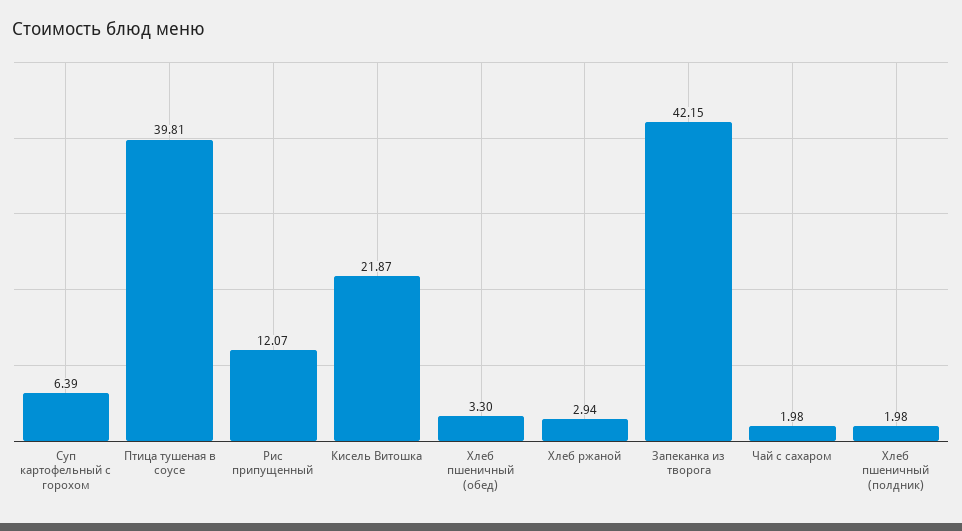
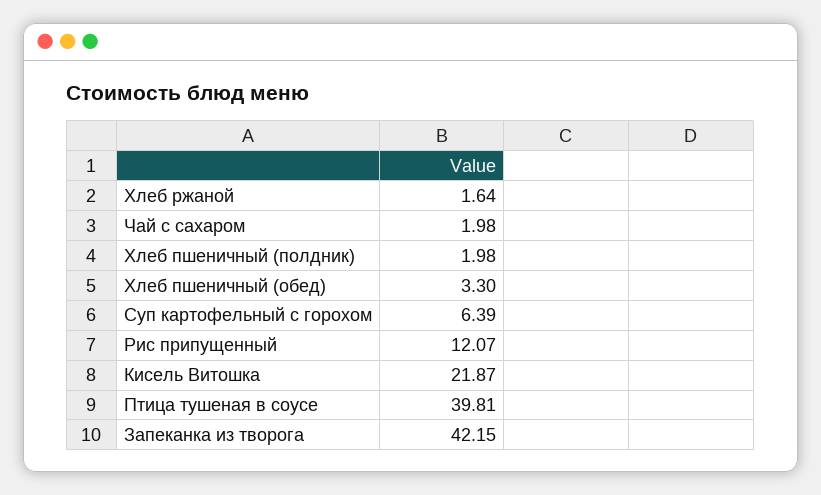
Хлеб ржаной: 2.94 -> 1.64

